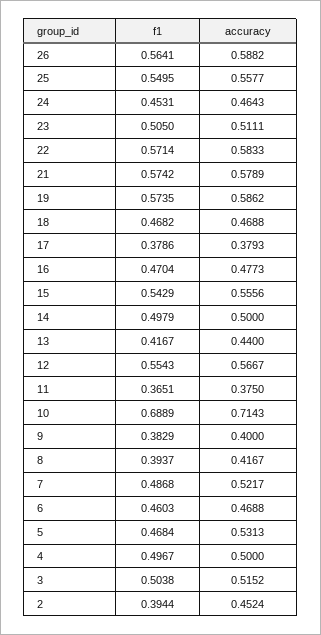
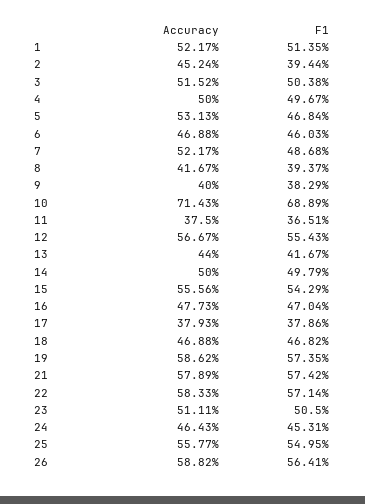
accuracy, 1: none -> 0.5217
f1, 1: none -> 0.5135

